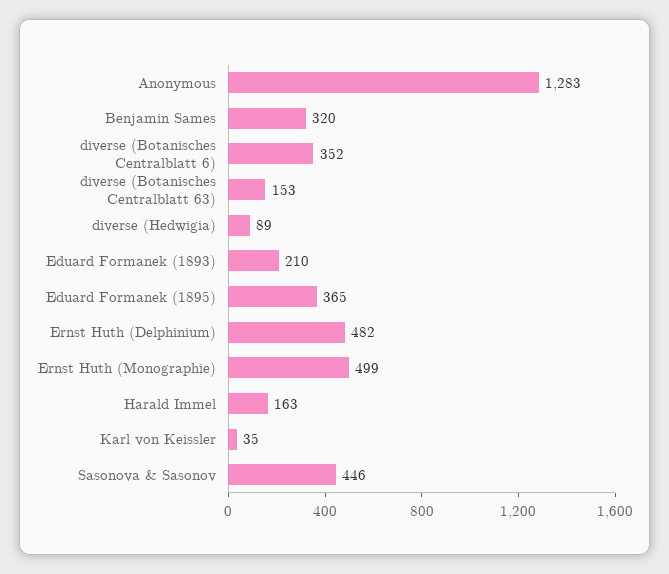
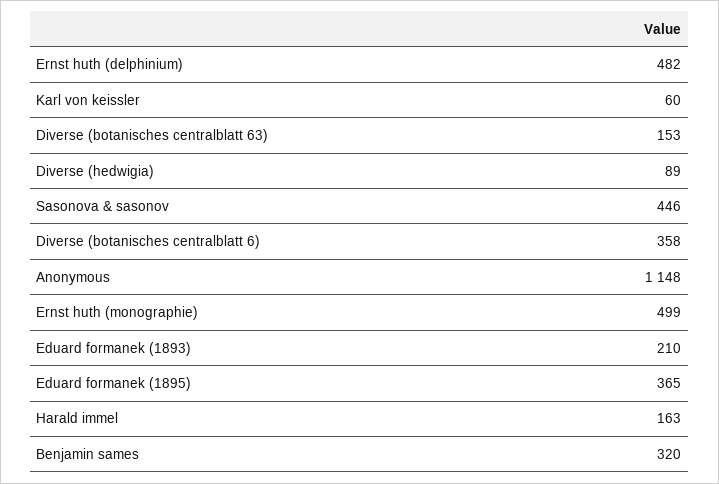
Anonymous: 1283 -> 1148
diverse (Botanisches Centralblatt 6): 352 -> 358
Karl von Keissler: 35 -> 60

